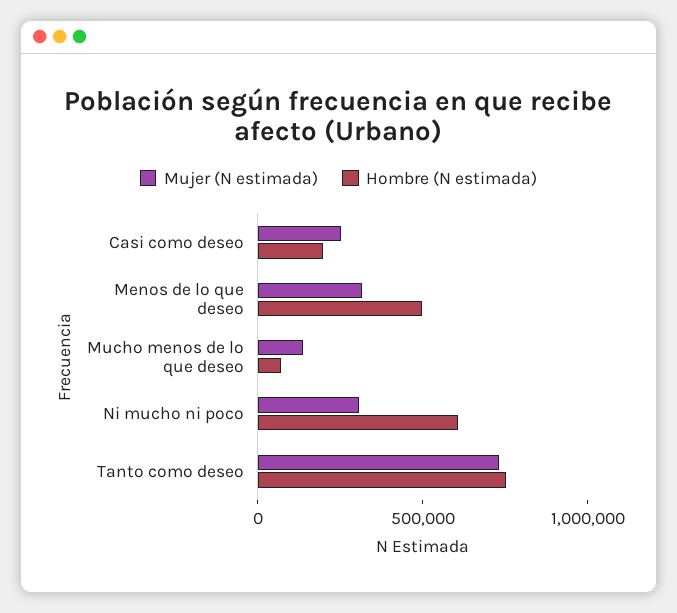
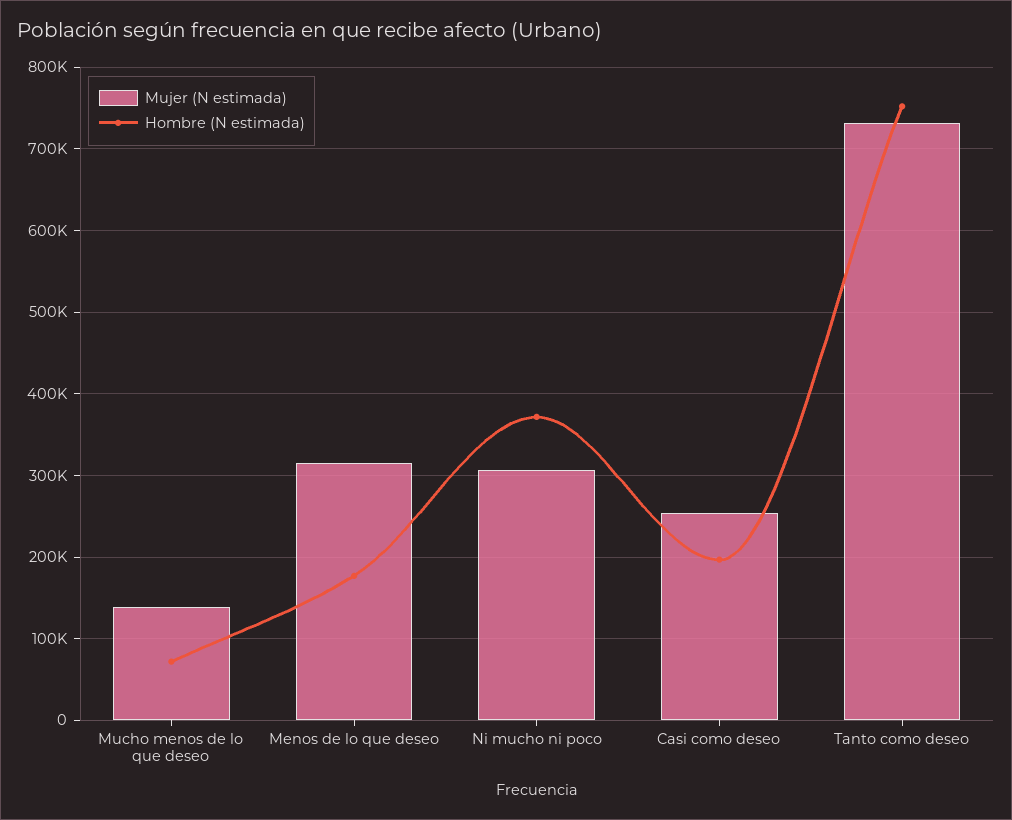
Hombre (N estimada), Menos de lo que deseo: 500000 -> 180000
Hombre (N estimada), Ni mucho ni poco: 600000 -> 370000

